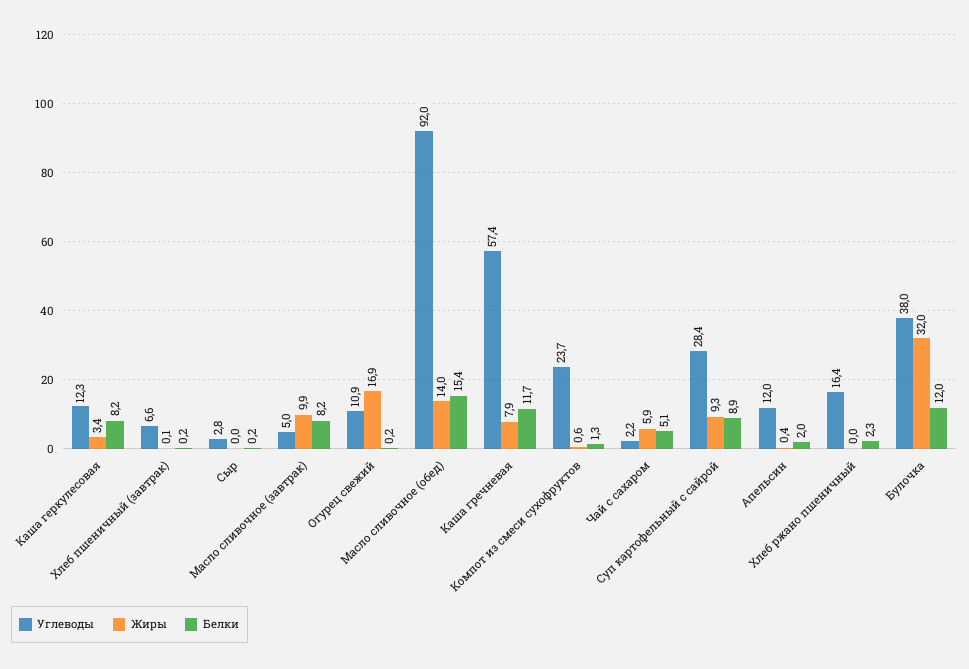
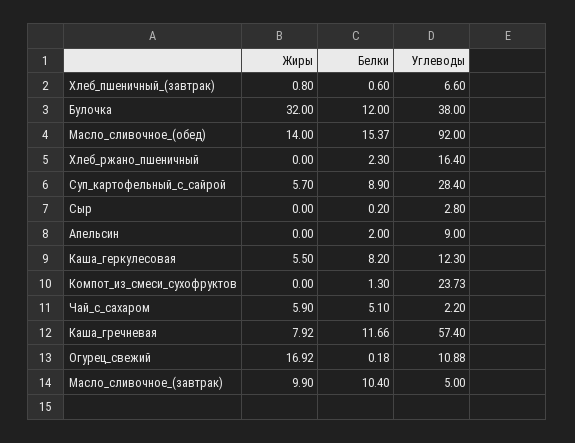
Жиры, Каша геркулесовая: 3.4 -> 5.5
Жиры, Хлеб пшеничный (завтрак): 0.1 -> 0.8
Белки, Хлеб пшеничный (завтрак): 0.2 -> 0.6
Белки, Масло сливочное (завтрак): 8.2 -> 10.4
Жиры, Компот из смеси сухофруктов: 0.6 -> 0
Жиры, Суп картофельный с сайрой: 9.3 -> 5.7
Углеводы, Апельсин: 12 -> 9
Жиры, Апельсин: 0.4 -> 0

